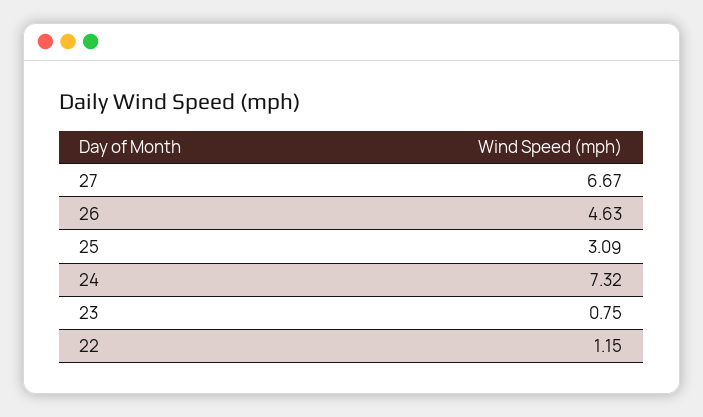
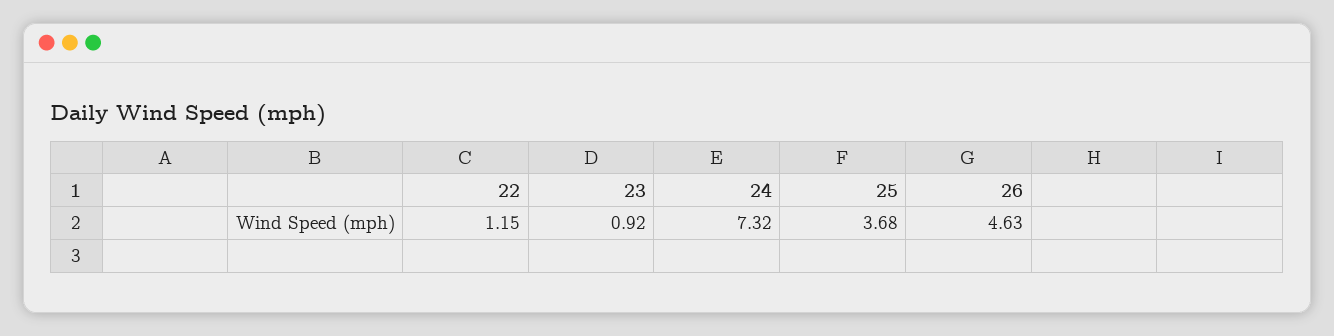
27: 6.67 -> none
25: 3.09 -> 3.68
23: 0.75 -> 0.92

